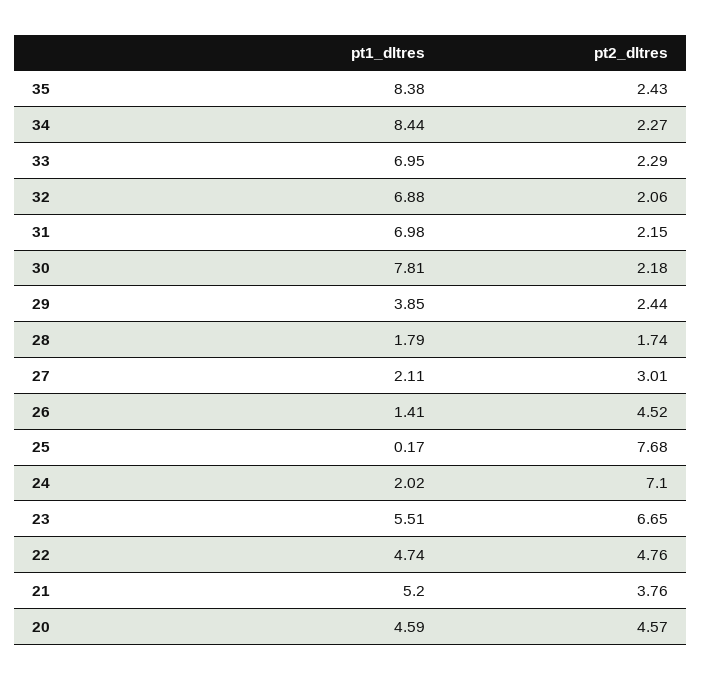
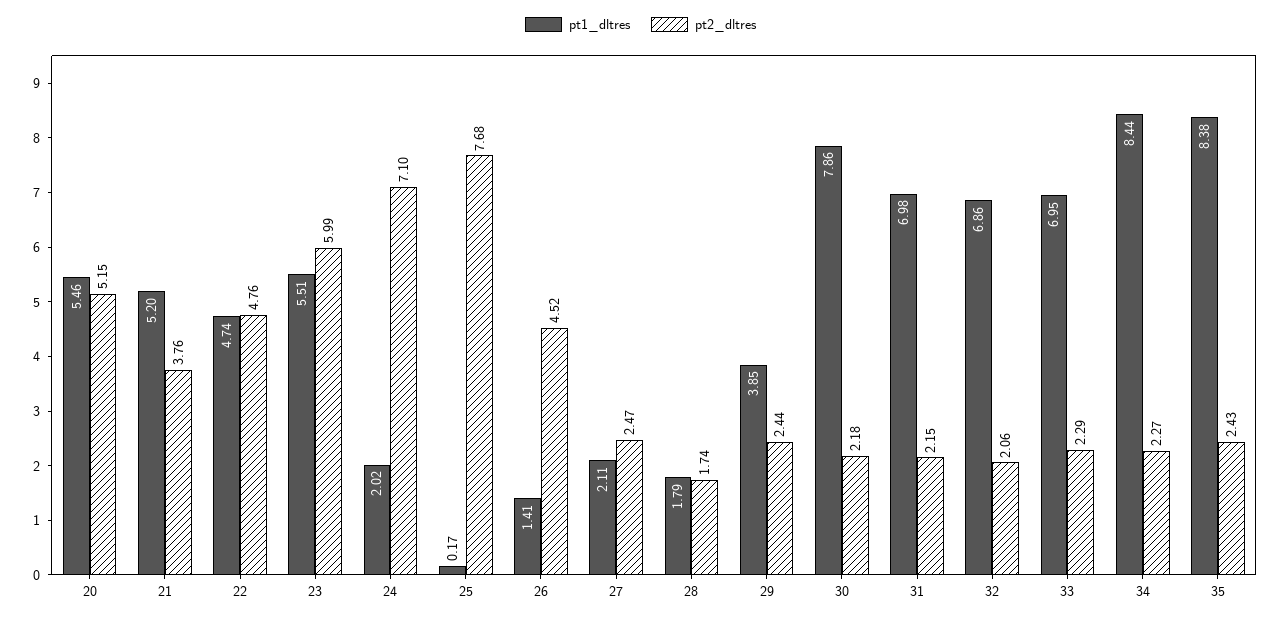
pt1_dltres, 32: 6.88 -> 6.86
pt1_dltres, 30: 7.81 -> 7.86
pt2_dltres, 27: 3.01 -> 2.47
pt2_dltres, 23: 6.65 -> 5.99
pt1_dltres, 20: 4.59 -> 5.46
pt2_dltres, 20: 4.57 -> 5.15

